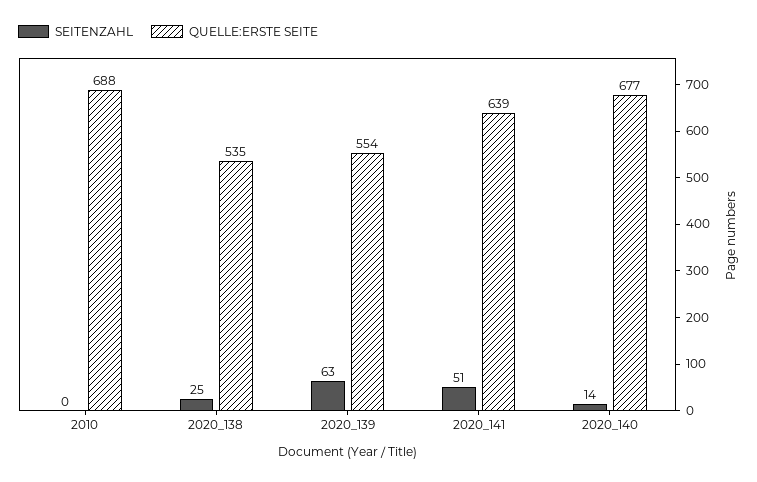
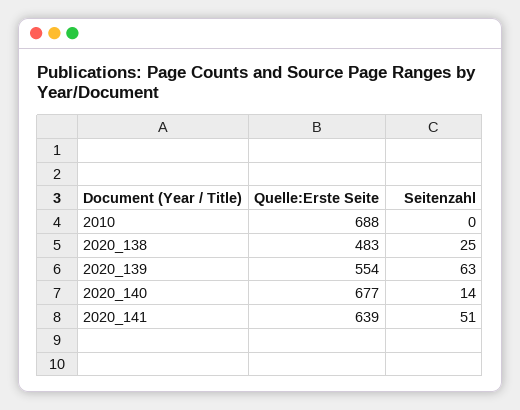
QUELLE:ERSTE SEITE, 2020_138: 535 -> 483

